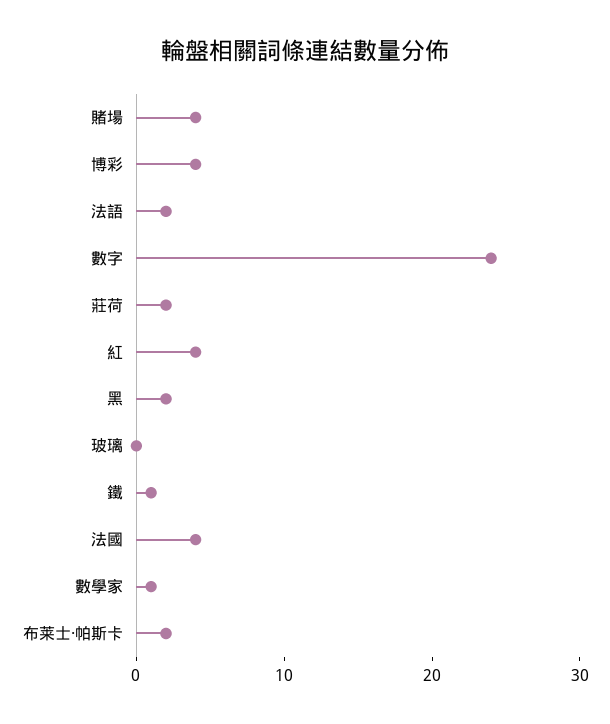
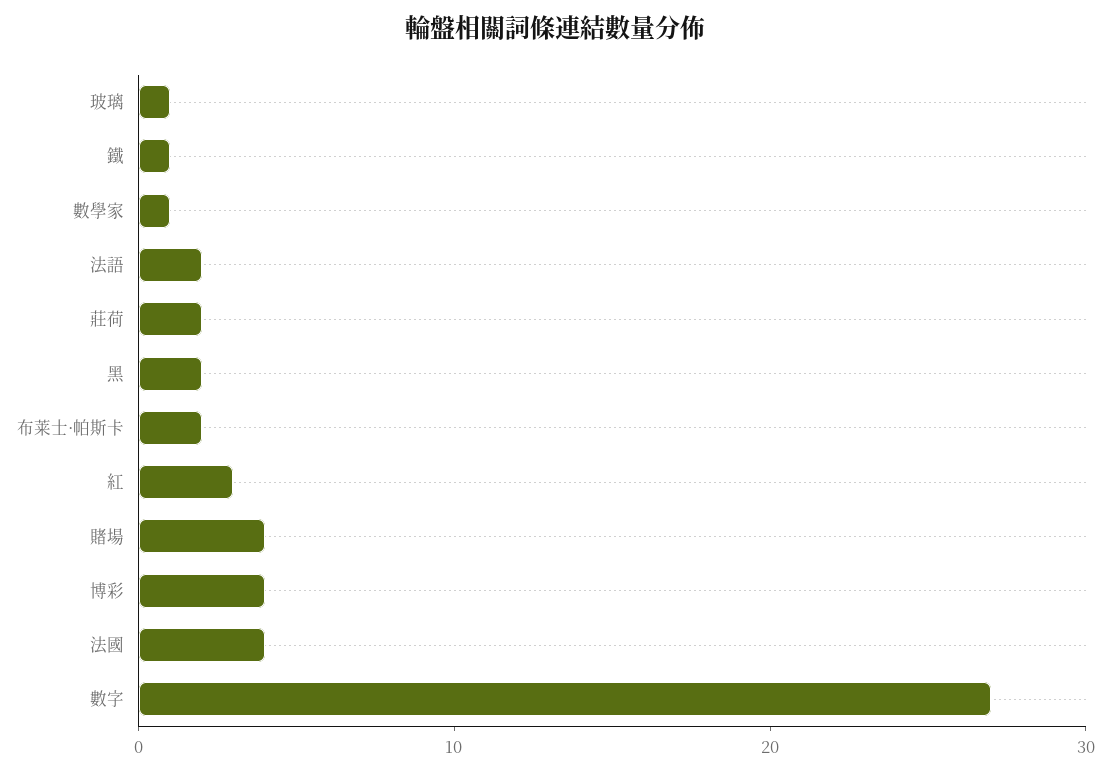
數字: 24 -> 27
紅: 4 -> 3
玻璃: 0 -> 1

